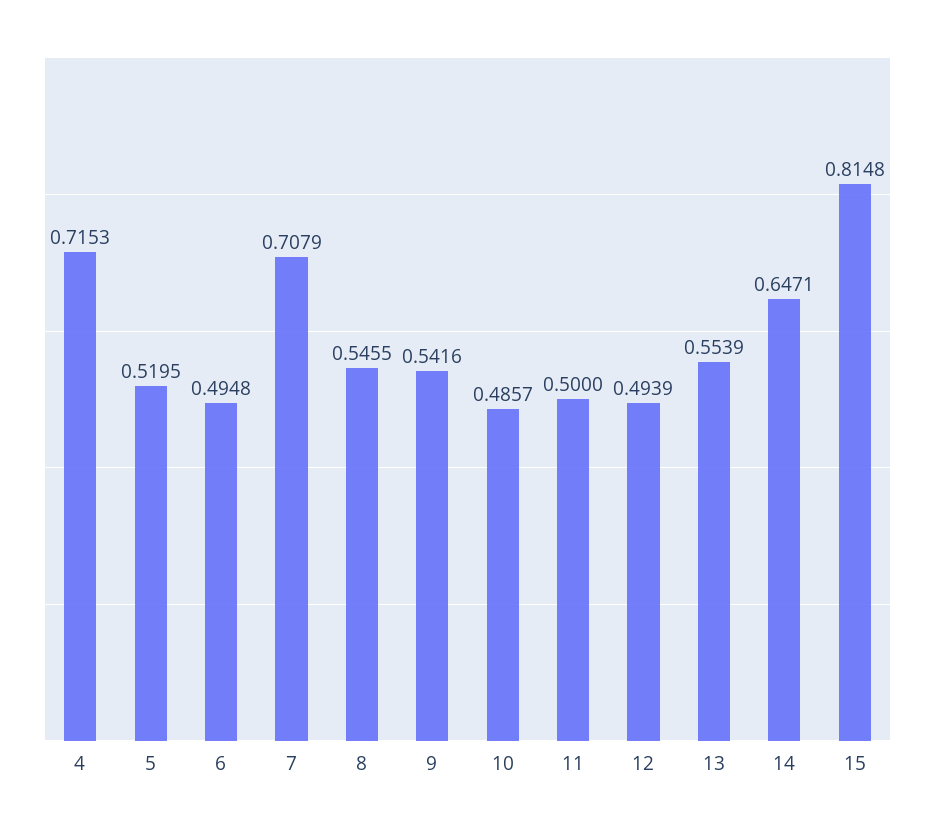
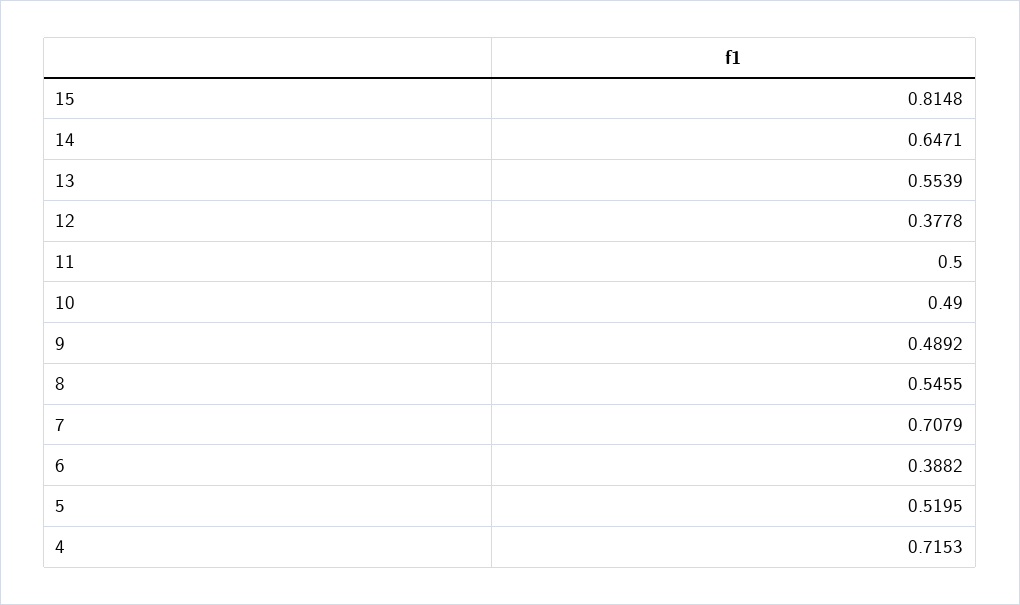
6: 0.4948 -> 0.3882
9: 0.5416 -> 0.4892
10: 0.4857 -> 0.49
12: 0.4939 -> 0.3778

